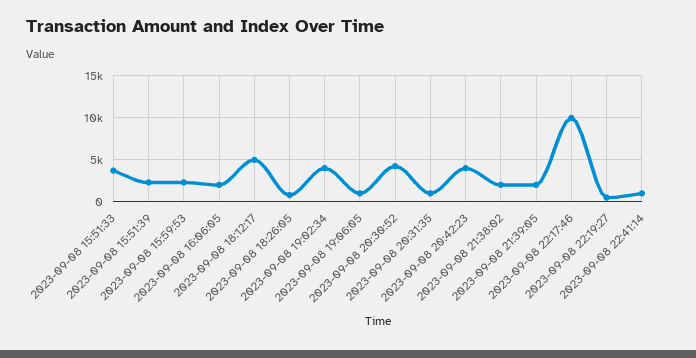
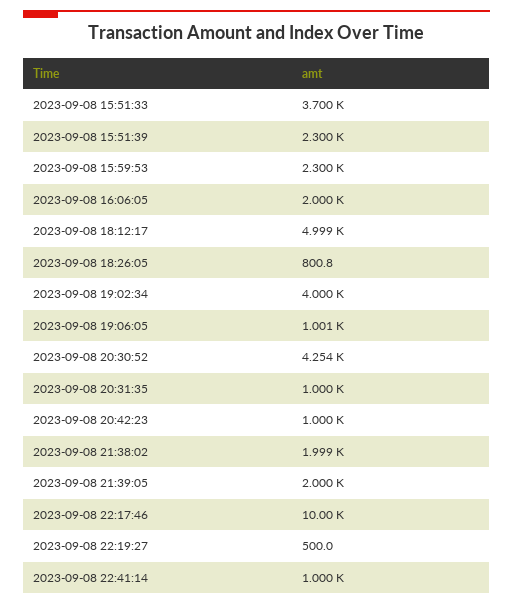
2023-09-08 20:42:23: 4000 -> 1000

